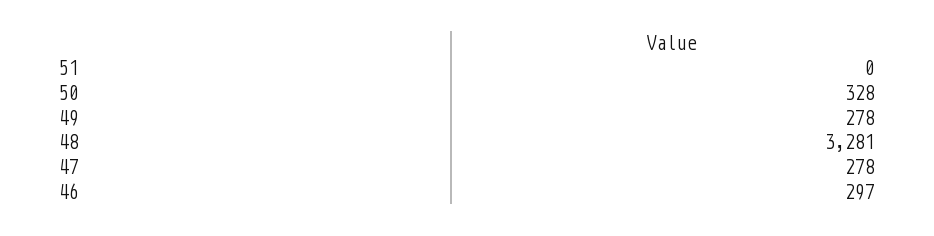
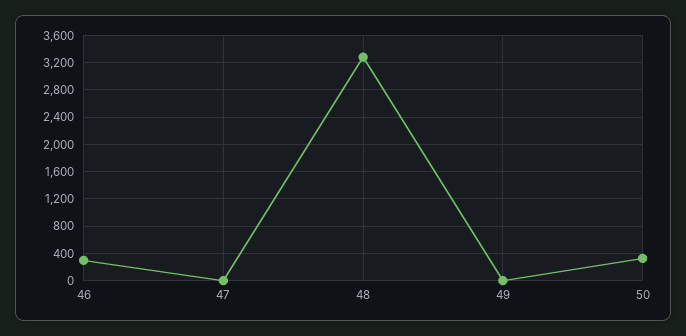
51: 0 -> none
49: 278 -> 0
47: 278 -> 0

